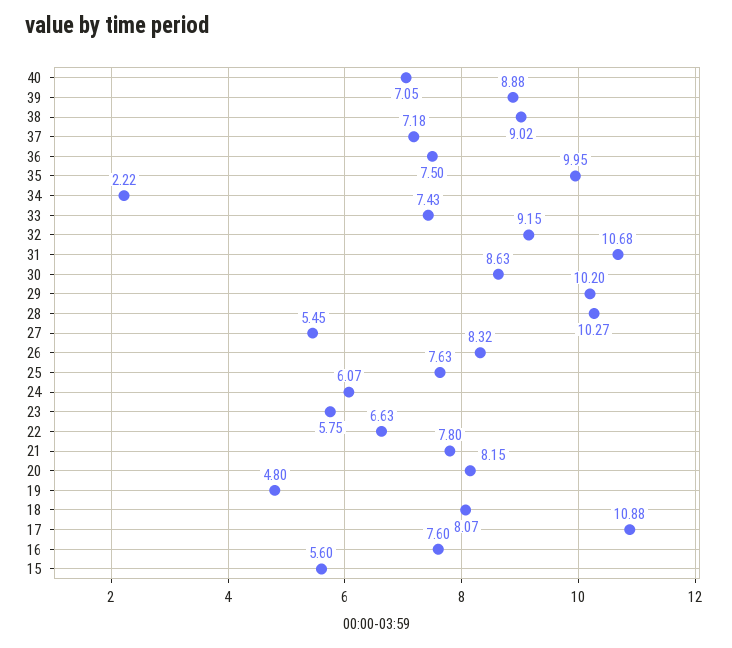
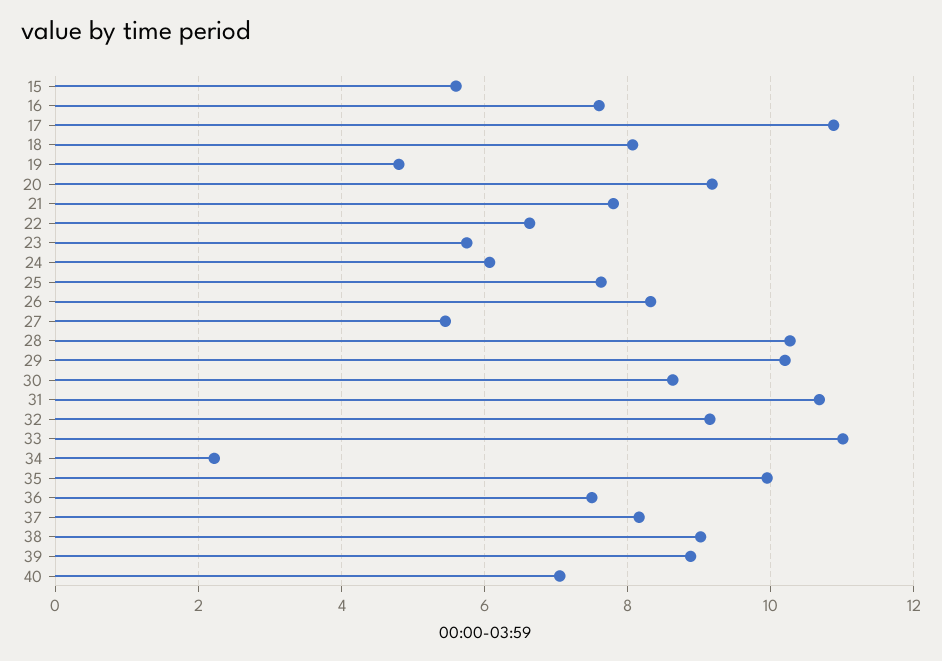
37: 7.18 -> 8.2
33: 7.43 -> 11
20: 8.15 -> 9.2

